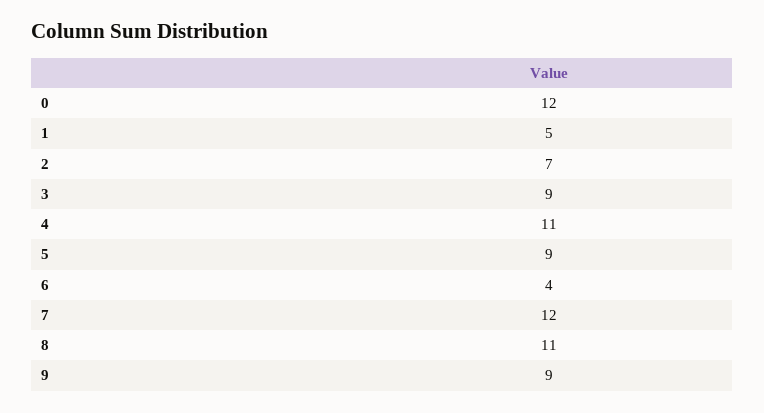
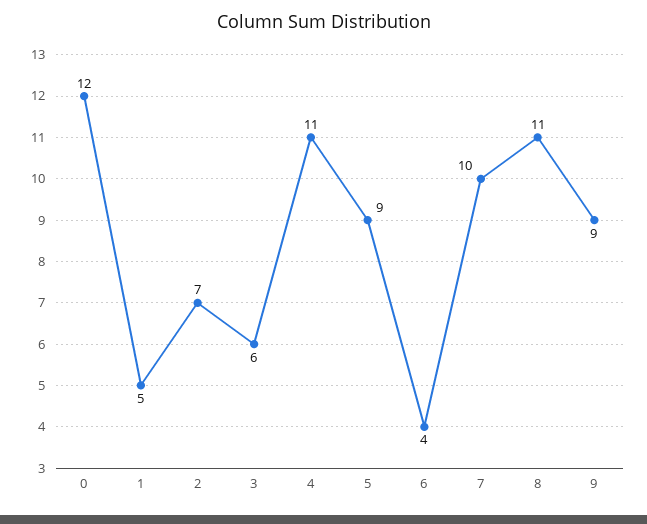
3: 9 -> 6
7: 12 -> 10

